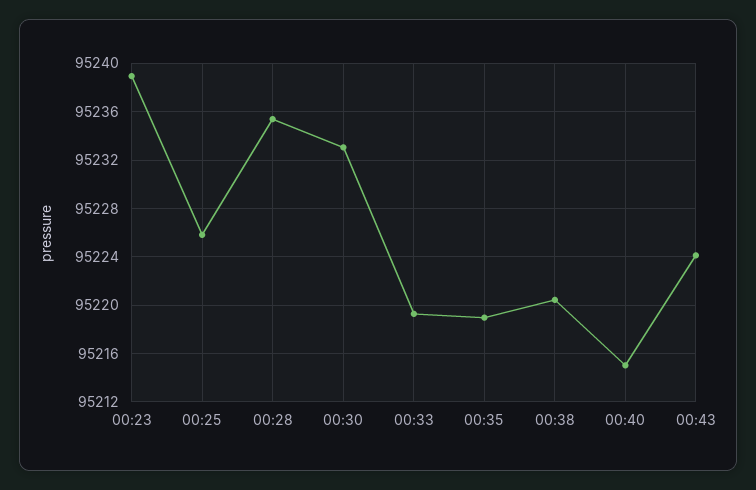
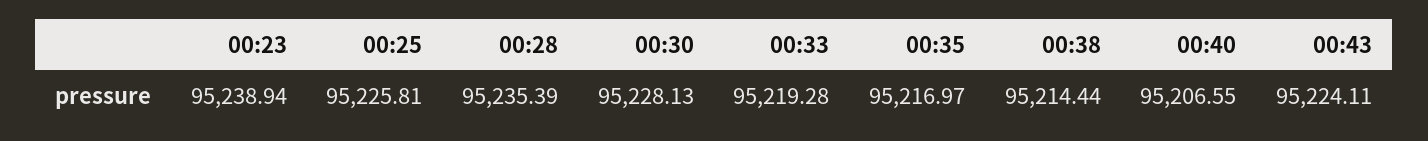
00:30: 95233 -> 95228.13
00:35: 95219 -> 95216.97
00:38: 95220.5 -> 95214.44
00:40: 95215 -> 95206.55

